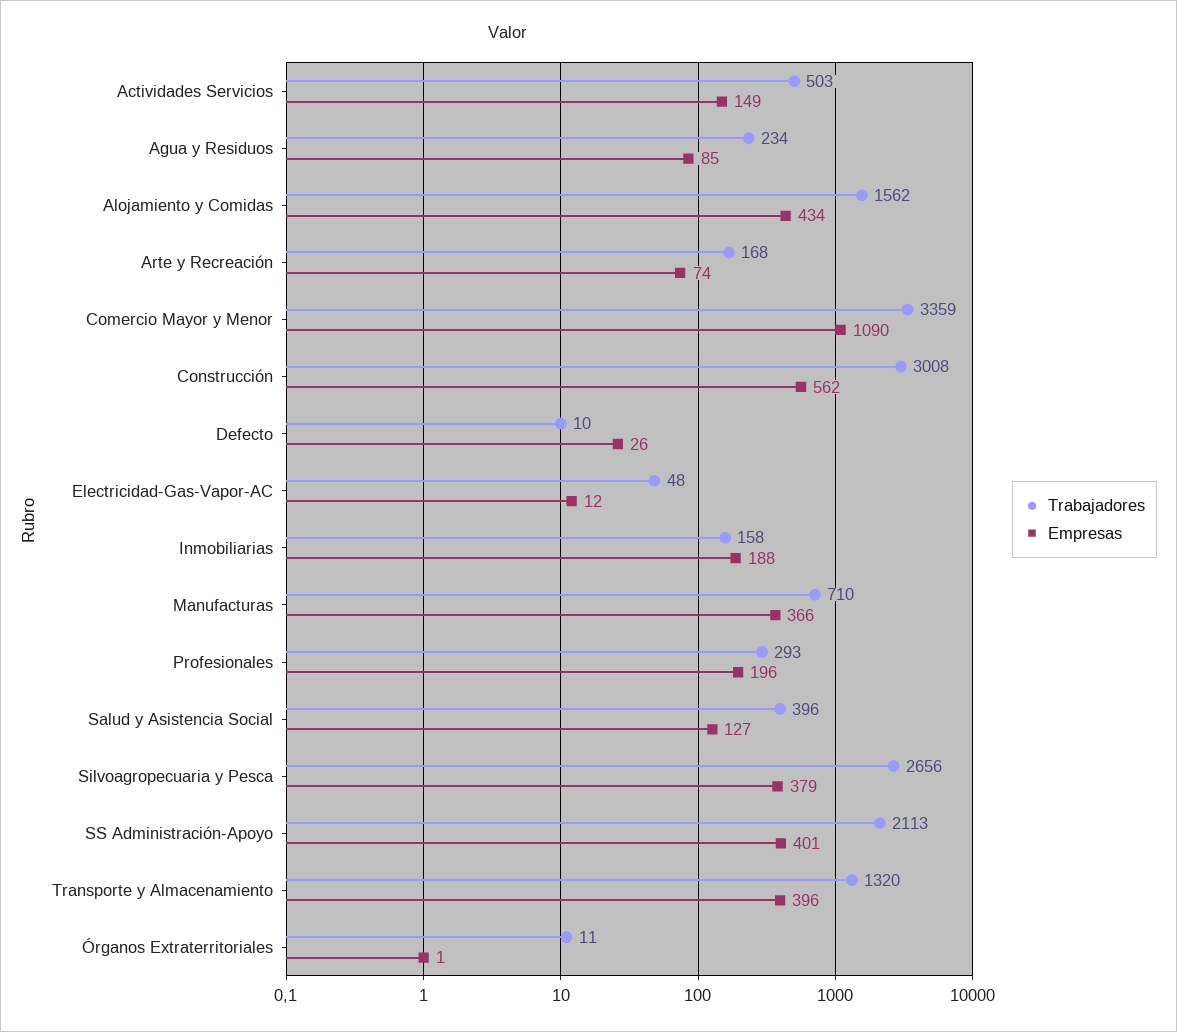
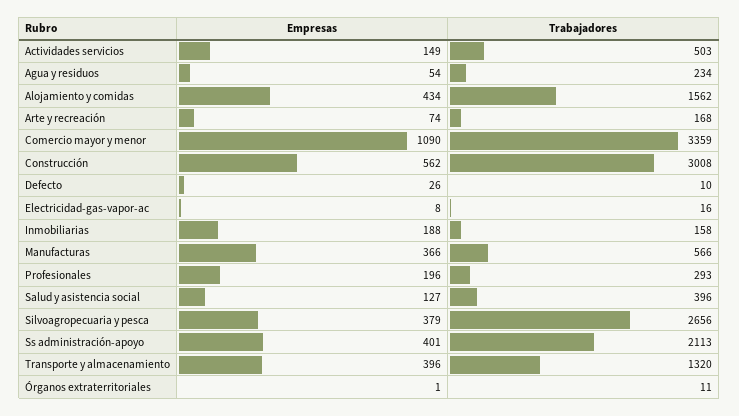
Empresas, Agua y Residuos: 85 -> 54
Trabajadores, Electricidad-Gas-Vapor-AC: 48 -> 16
Empresas, Electricidad-Gas-Vapor-AC: 12 -> 8
Trabajadores, Manufacturas: 710 -> 566

